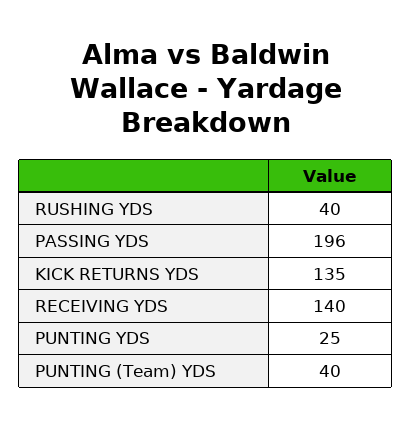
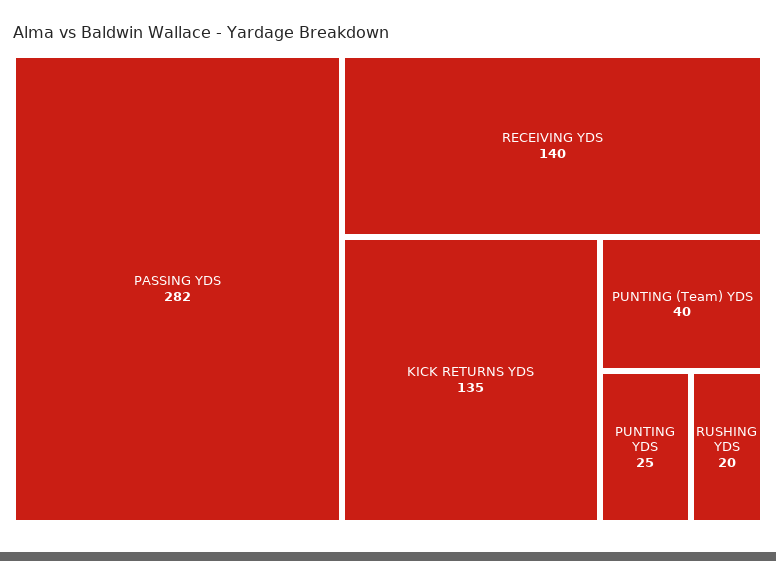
RUSHING YDS: 40 -> 20
PASSING YDS: 196 -> 282

